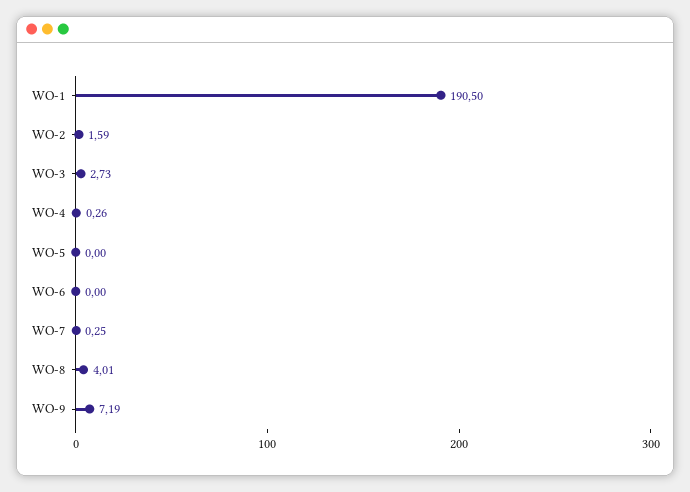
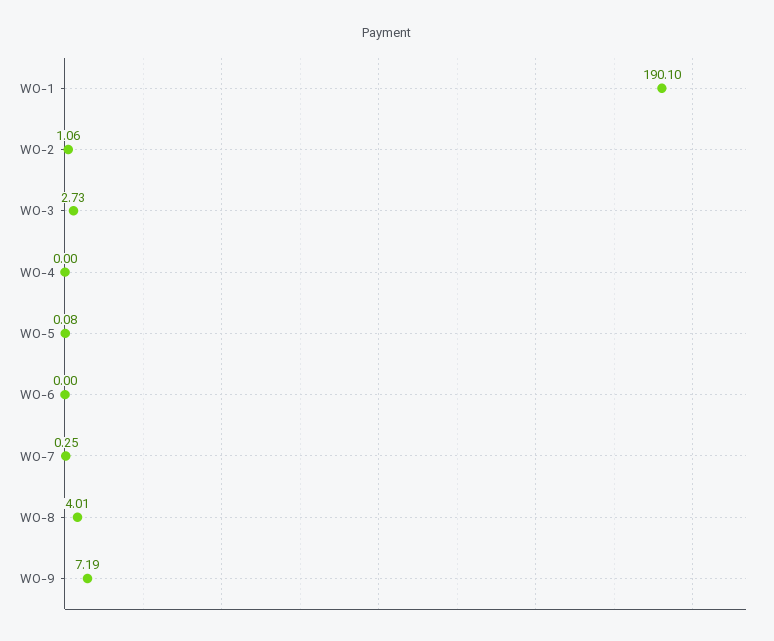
WO-1: 190.5 -> 190.1
WO-2: 1.59 -> 1.06
WO-4: 0.26 -> 0
WO-5: 0 -> 0.08

